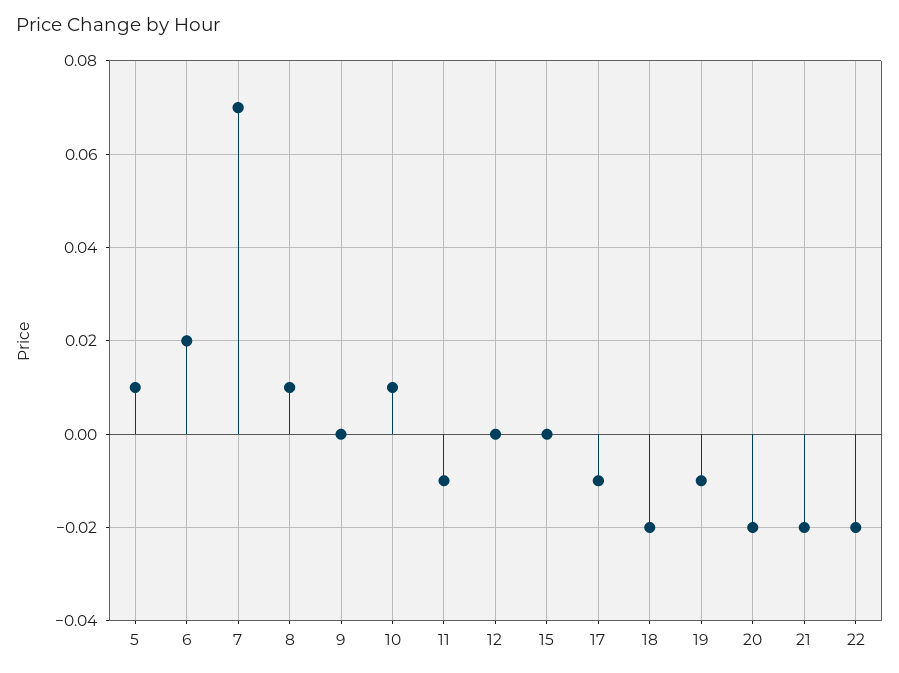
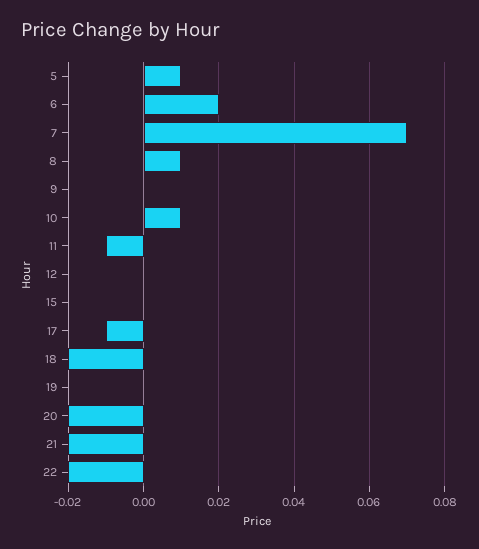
19: -0.01 -> 0

